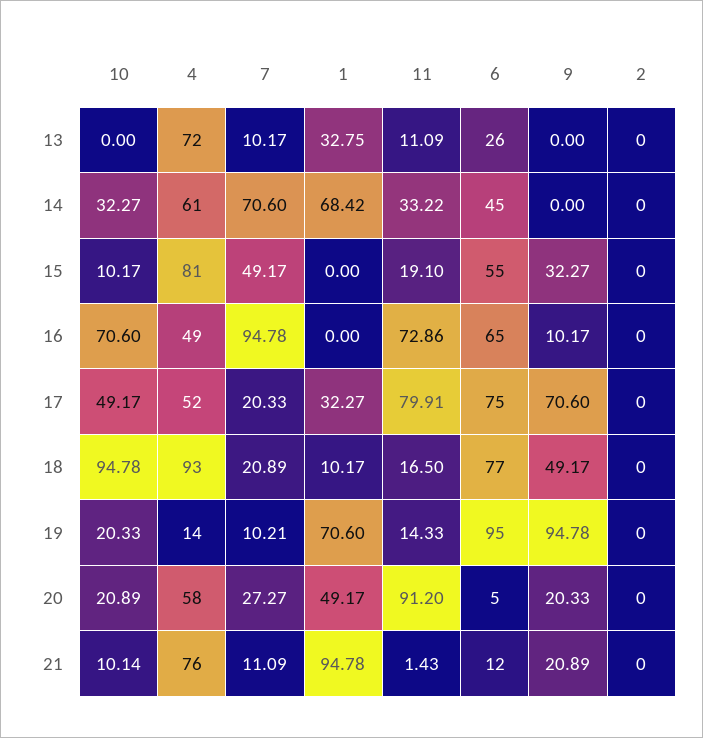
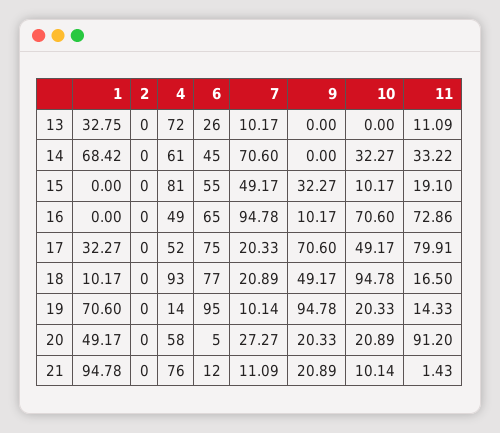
7, 19: 10.21 -> 10.14

